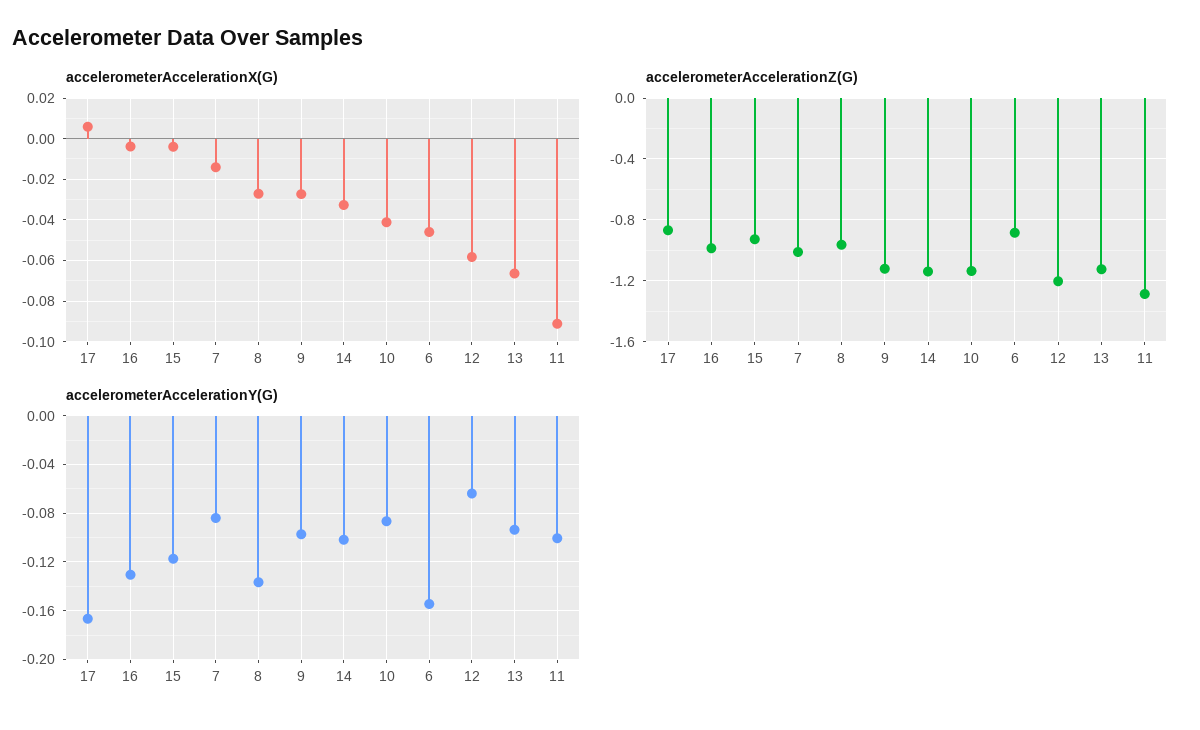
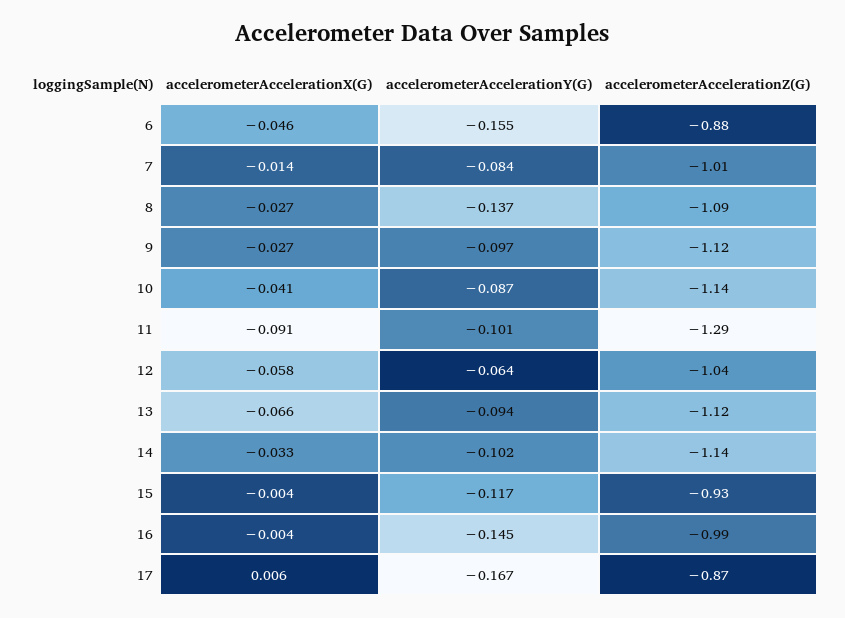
accelerometerAccelerationZ(G), 8: -0.95 -> -1.09
accelerometerAccelerationZ(G), 12: -1.2 -> -1.04
accelerometerAccelerationY(G), 16: -0.13 -> -0.145

